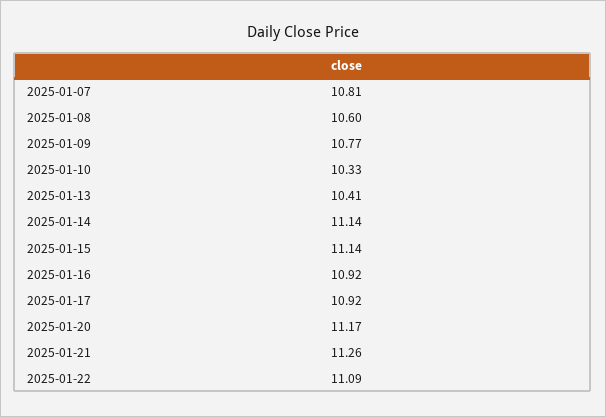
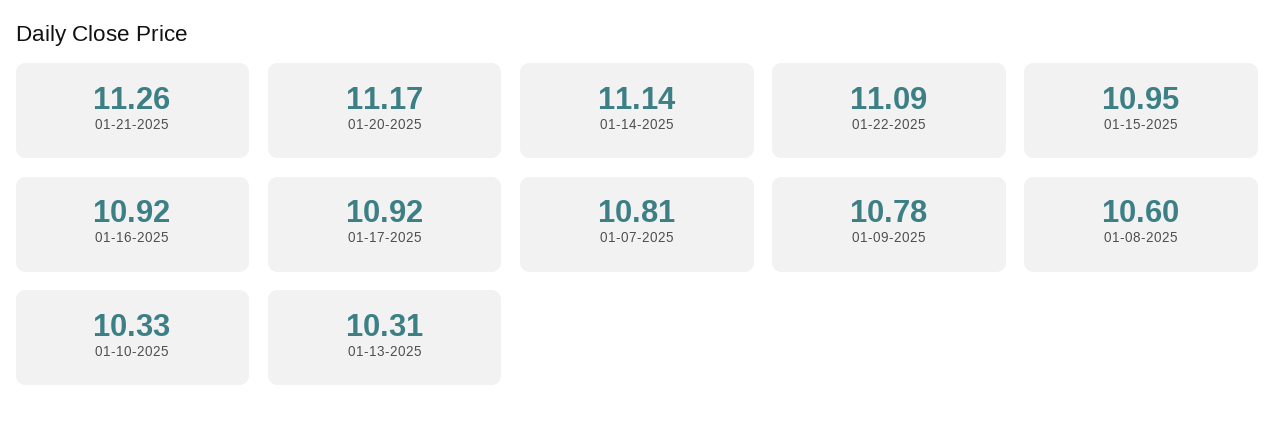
2025-01-09: 10.77 -> 10.78
2025-01-13: 10.41 -> 10.31
2025-01-15: 11.14 -> 10.95

